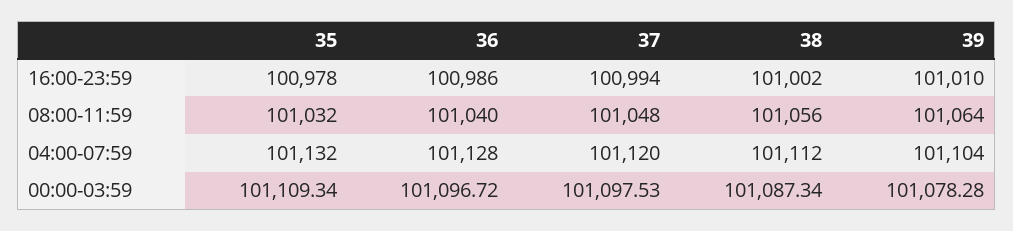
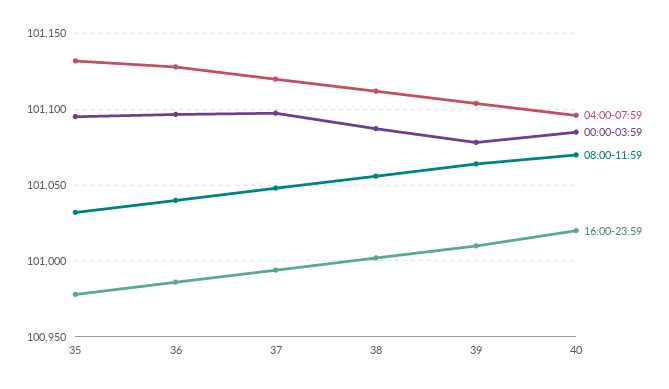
00:00-03:59, 35: 101109.34 -> 101095
04:00-07:59, 40: none -> 101095
00:00-03:59, 40: none -> 101085
08:00-11:59, 40: none -> 101070
16:00-23:59, 40: none -> 101020

